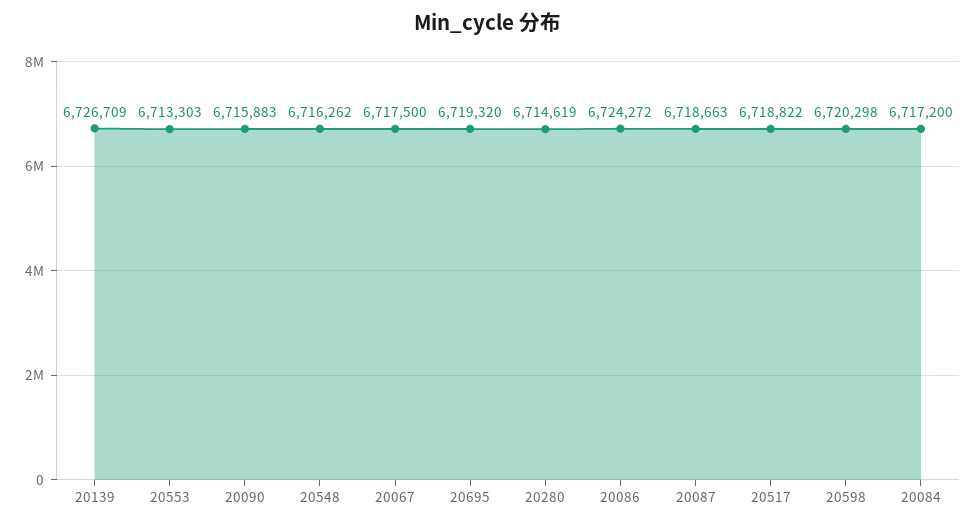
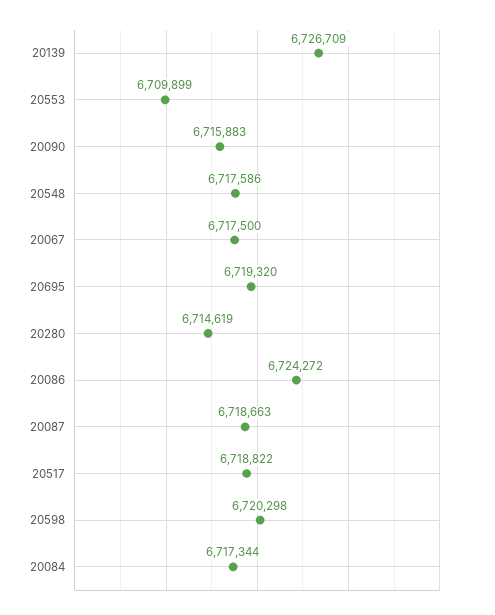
20553: 6713303 -> 6709899
20548: 6716262 -> 6717586
20084: 6717200 -> 6717344

